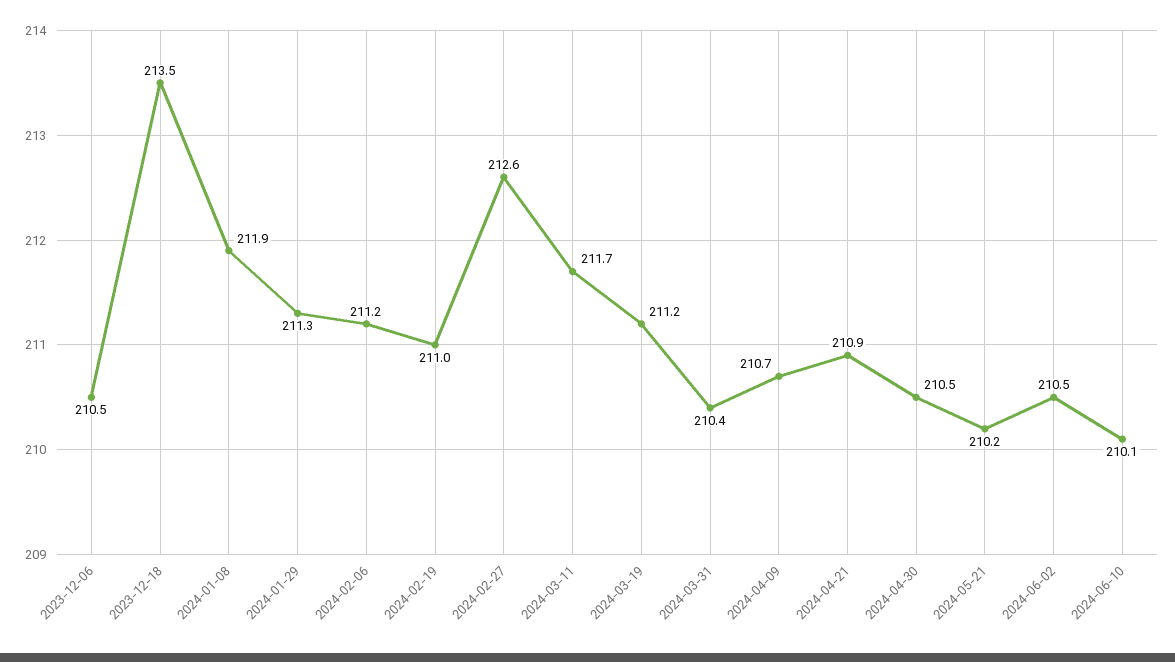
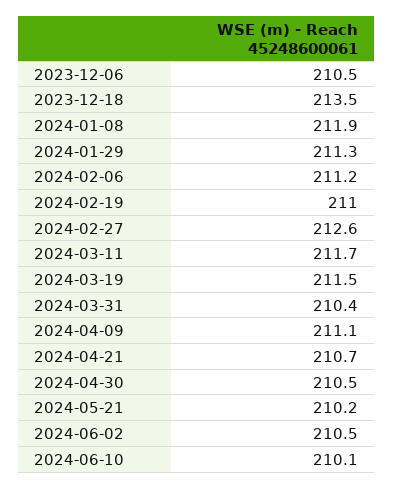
2024-03-19: 211.2 -> 211.5
2024-04-09: 210.7 -> 211.1
2024-04-21: 210.9 -> 210.7

